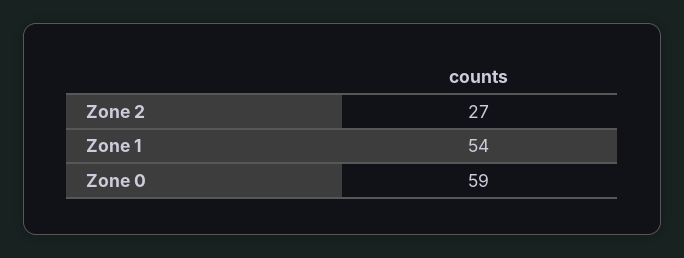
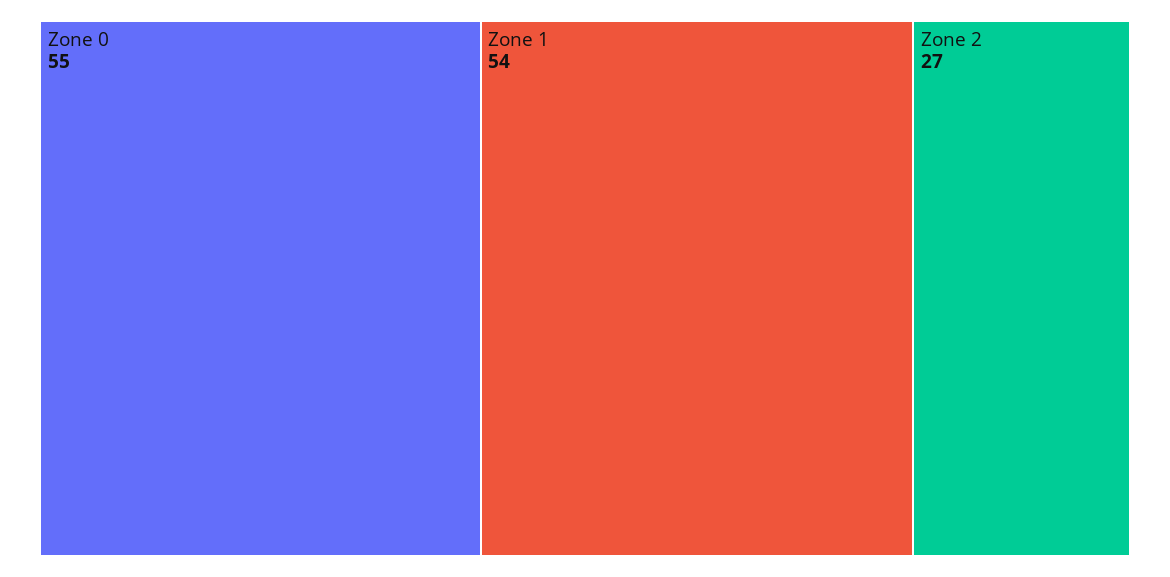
Zone 0: 59 -> 55

